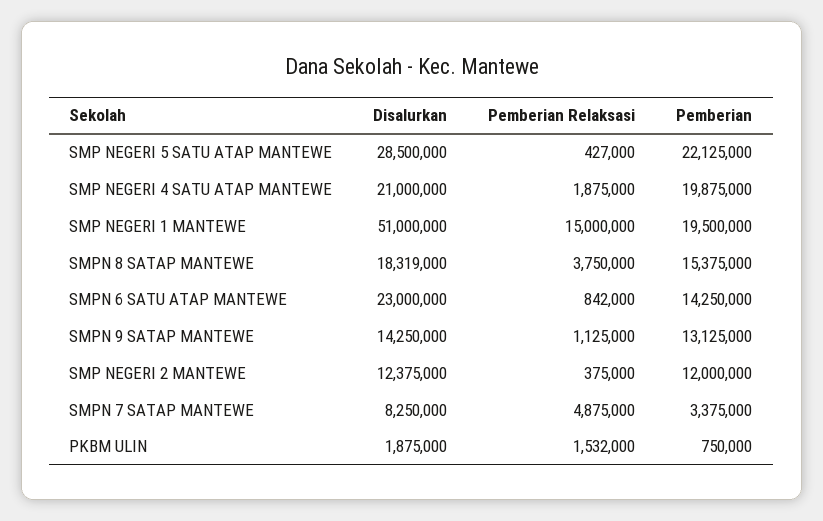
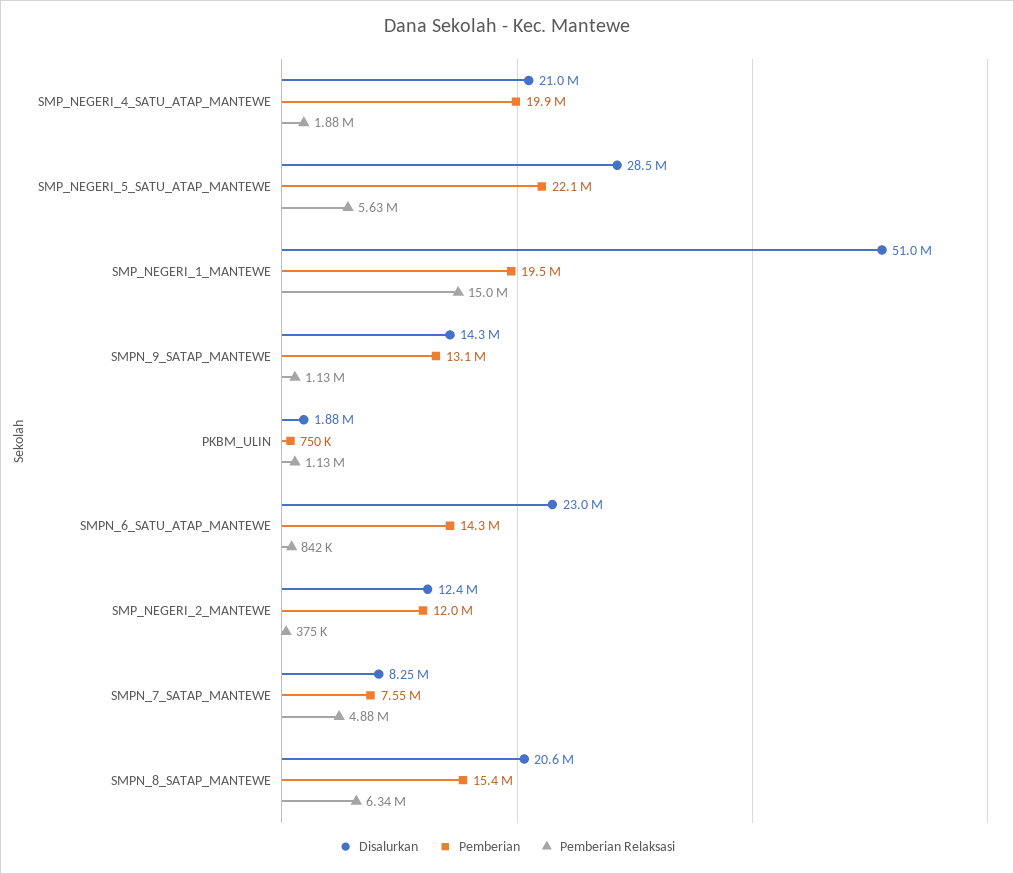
Pemberian Relaksasi, SMP NEGERI 5 SATU ATAP MANTEWE: 427000 -> 5630000
Disalurkan, SMPN 8 SATAP MANTEWE: 18319000 -> 20600000
Pemberian Relaksasi, SMPN 8 SATAP MANTEWE: 3750000 -> 6340000
Pemberian, SMPN 7 SATAP MANTEWE: 3375000 -> 7550000
Pemberian Relaksasi, PKBM ULIN: 1532000 -> 1130000

